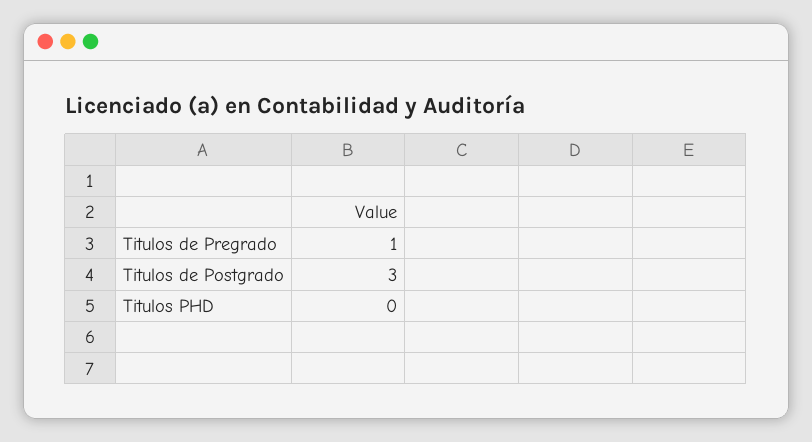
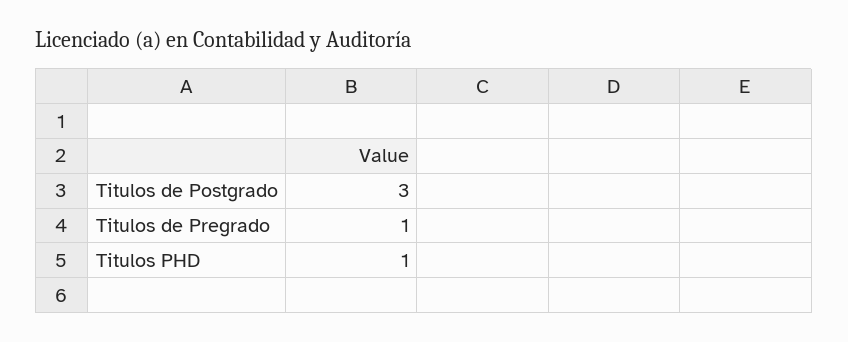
Titulos PHD: 0 -> 1

